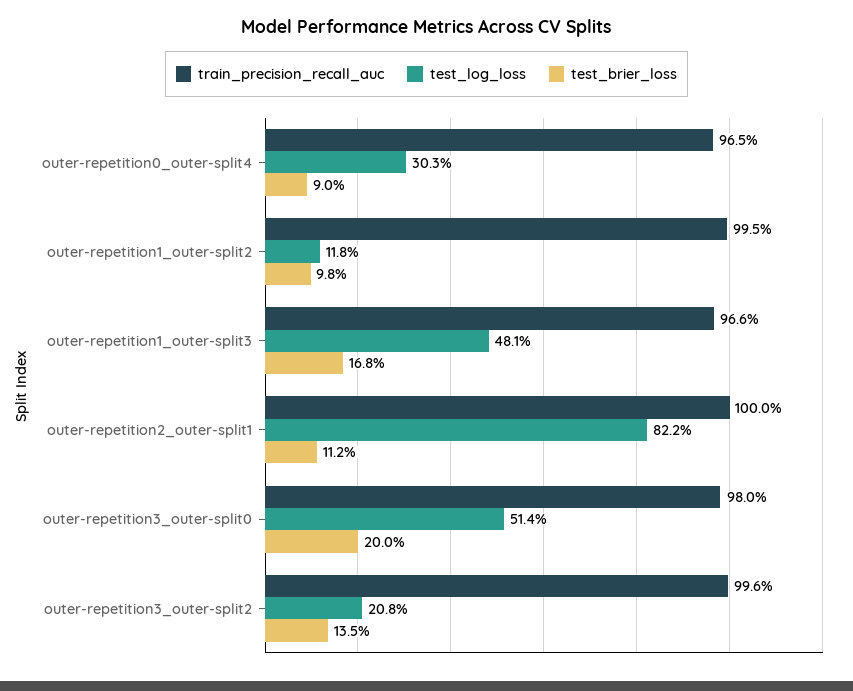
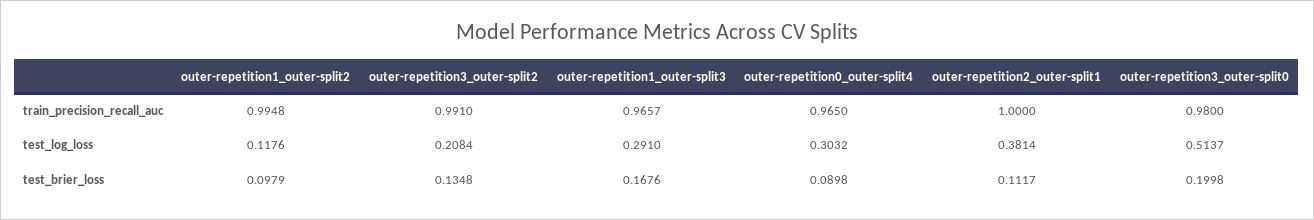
test_log_loss, outer-repetition1_outer-split3: 0.481 -> 0.291
test_log_loss, outer-repetition2_outer-split1: 0.822 -> 0.3814
train_precision_recall_auc, outer-repetition3_outer-split2: 0.996 -> 0.991

